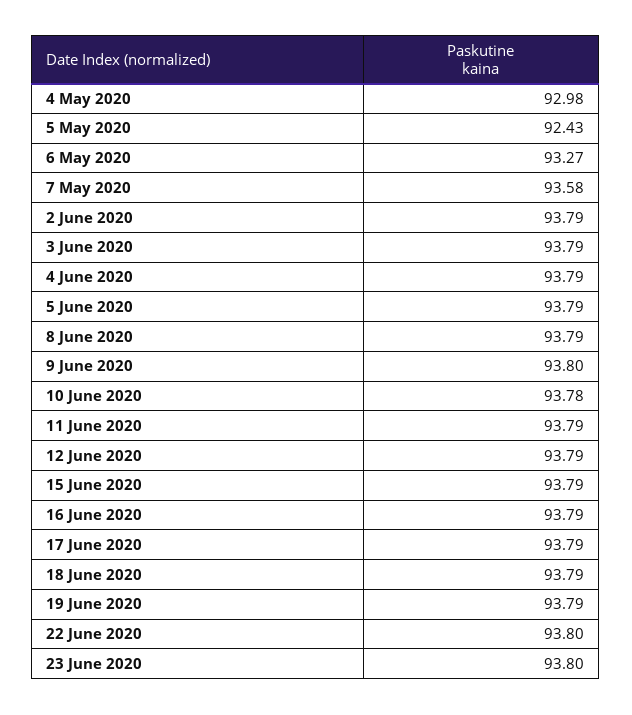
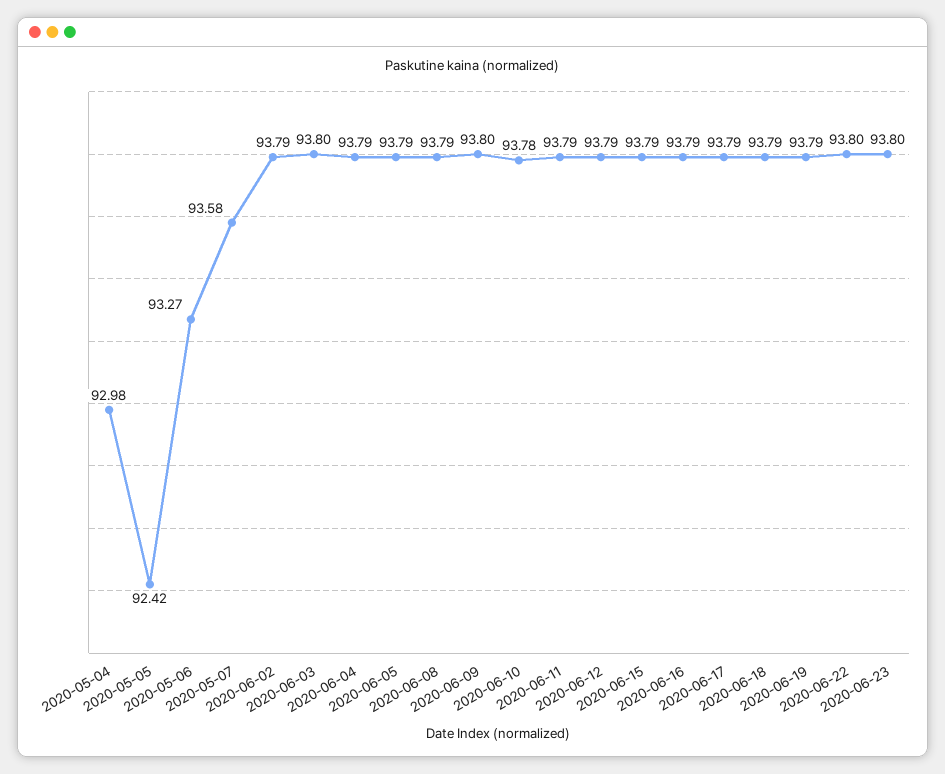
5 May 2020: 92.43 -> 92.42
3 June 2020: 93.79 -> 93.8

